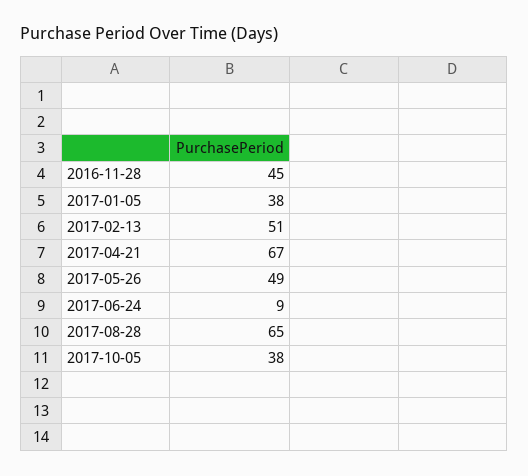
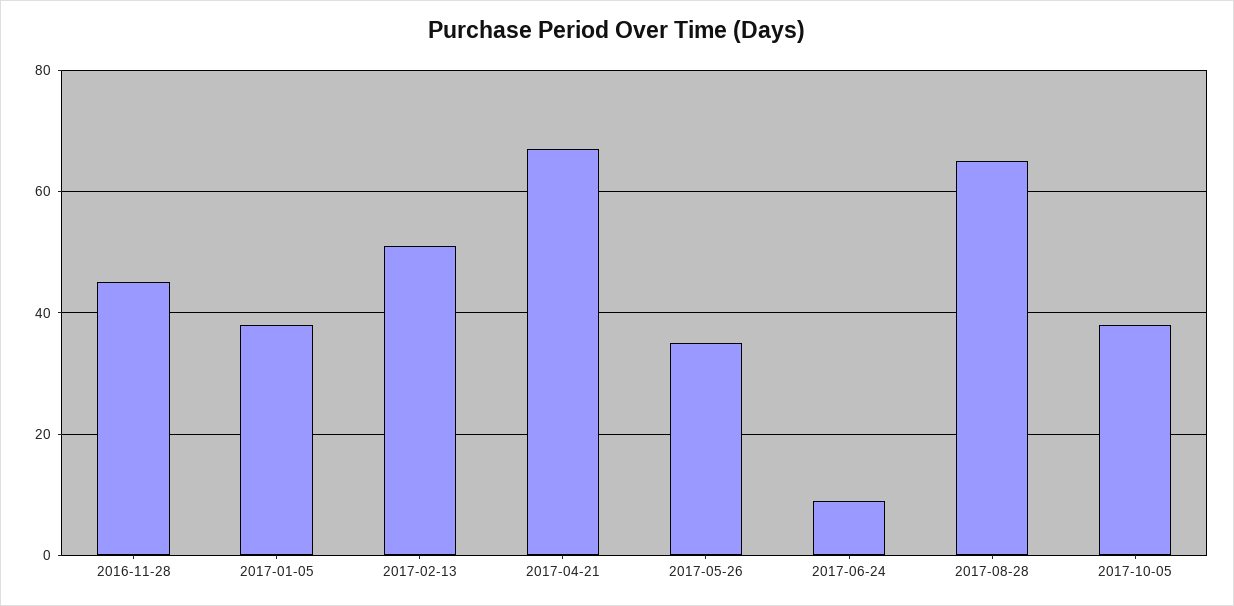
2017-05-26: 49 -> 35

